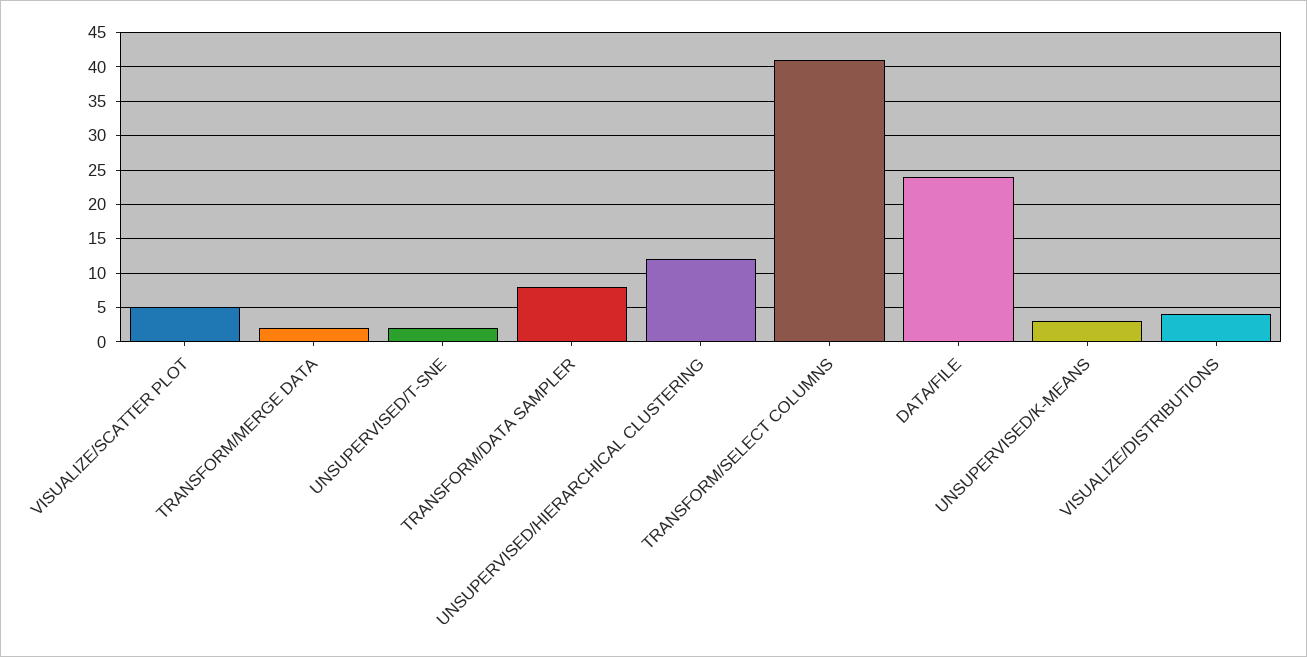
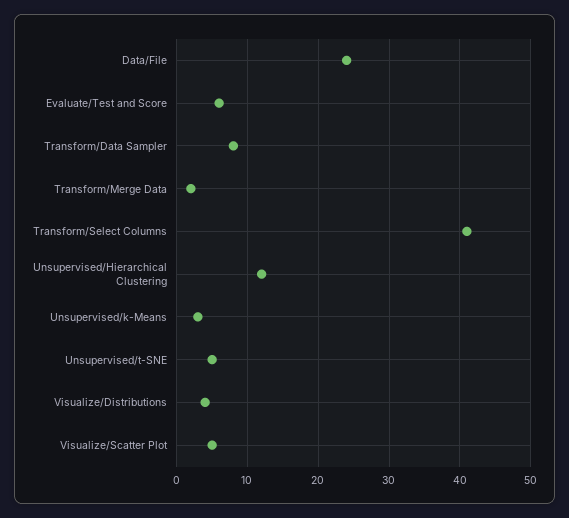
UNSUPERVISED/T-SNE: 2 -> 5
Evaluate/Test and Score: none -> 6

